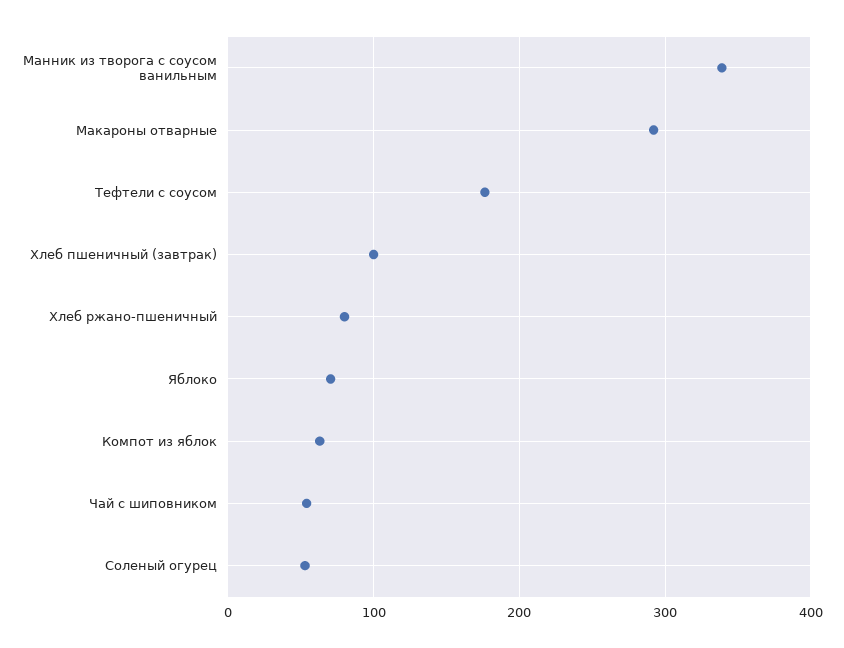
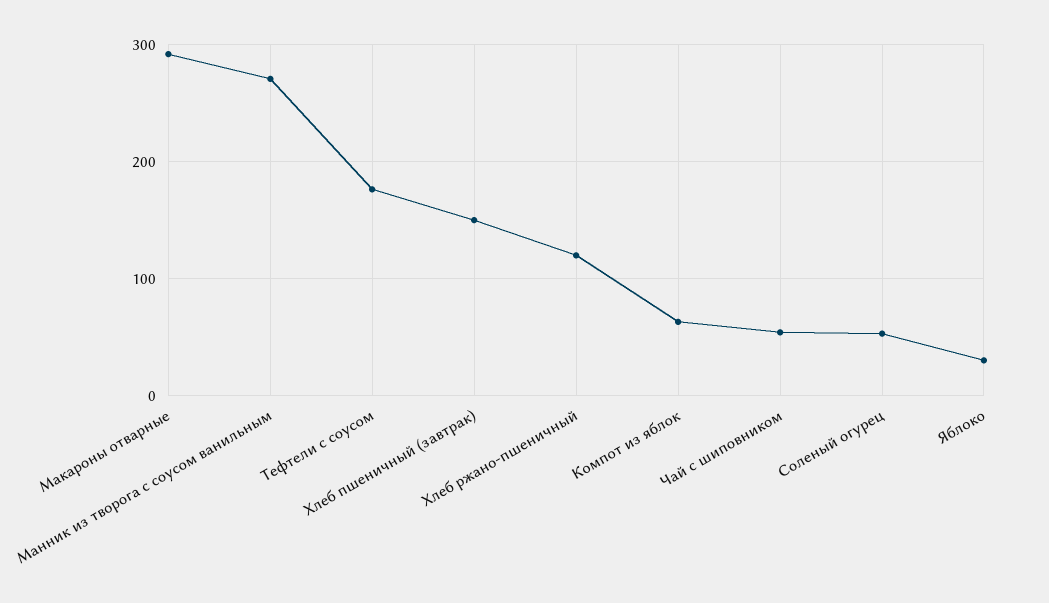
Манник из творога с соусом ванильным: 340 -> 270
Хлеб пшеничный (завтрак): 100 -> 150
Хлеб ржано-пшеничный: 80 -> 120
Яблоко: 70 -> 30

